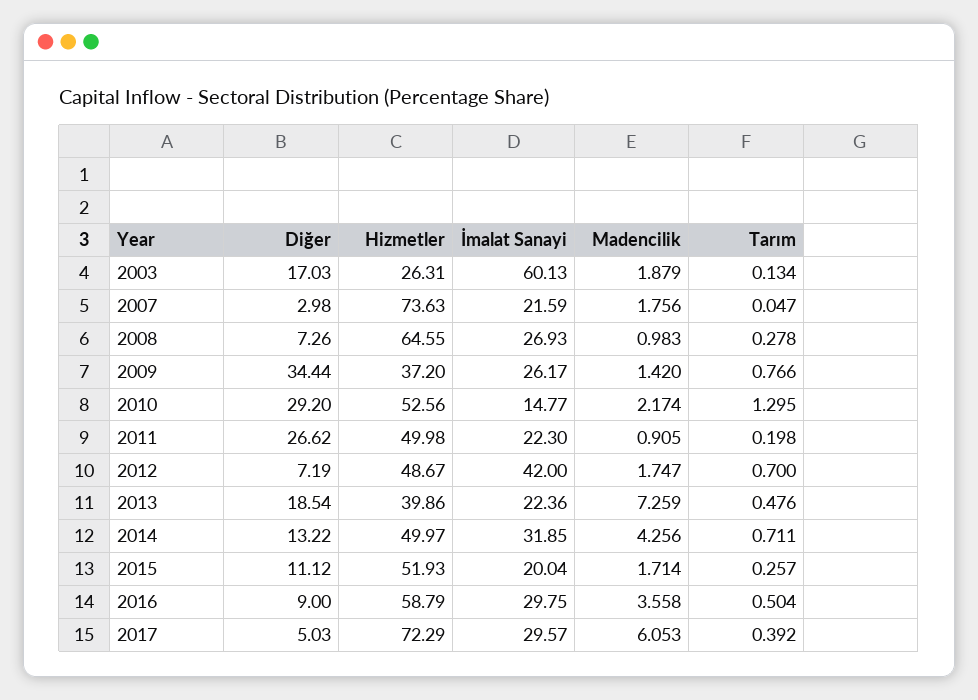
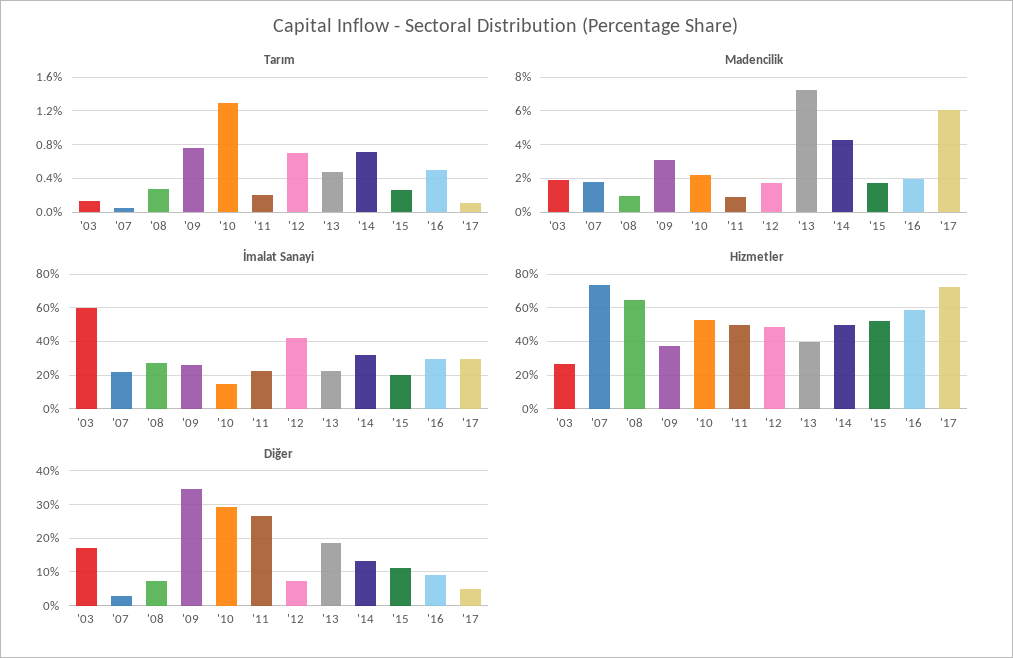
Madencilik, 2009: 1.42 -> 3
Madencilik, 2016: 3.558 -> 2
Tarım, 2017: 0.392 -> 0.1

